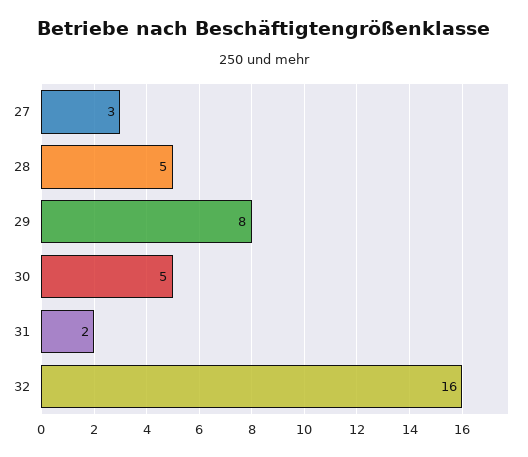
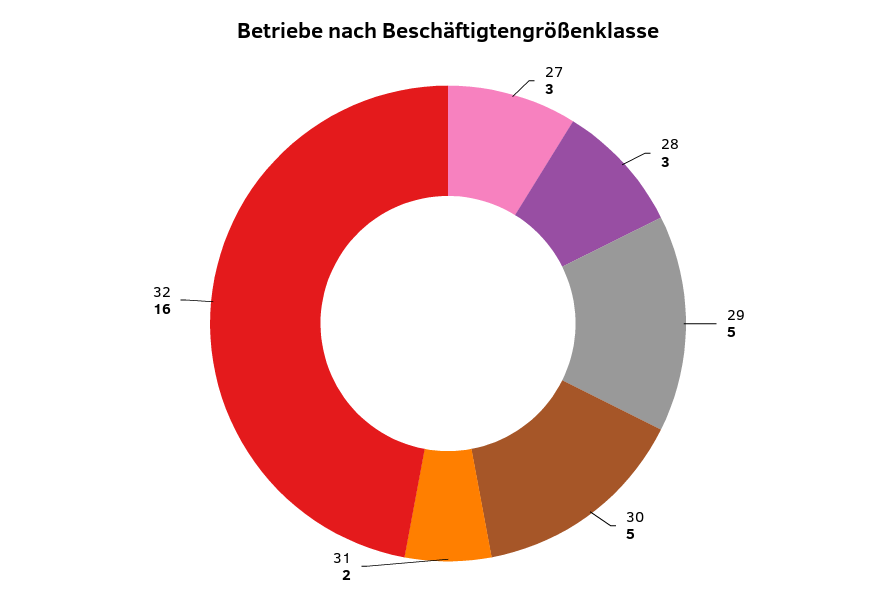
28: 5 -> 3
29: 8 -> 5

